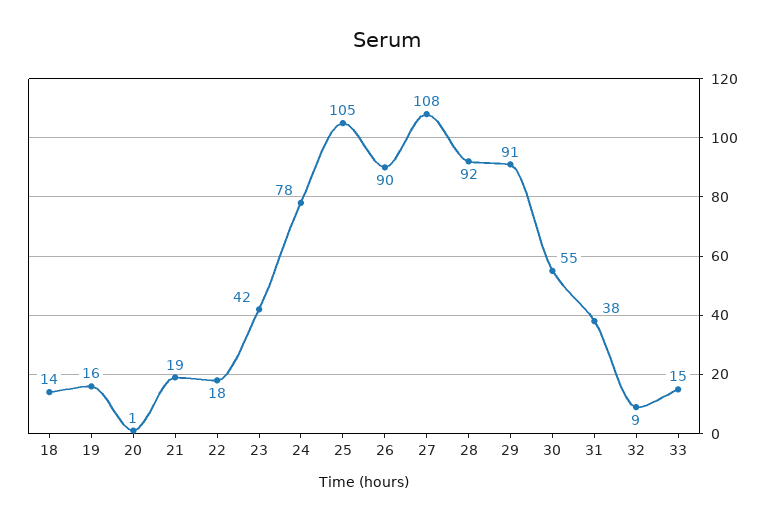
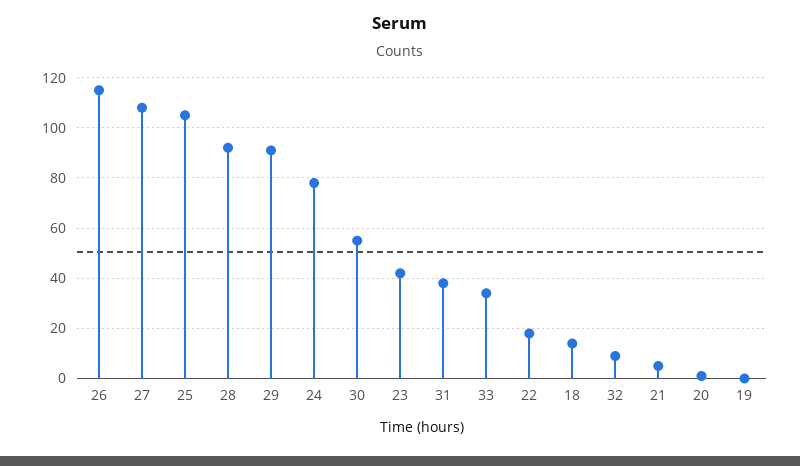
19: 16 -> 0
21: 19 -> 5
26: 90 -> 115
33: 15 -> 35

